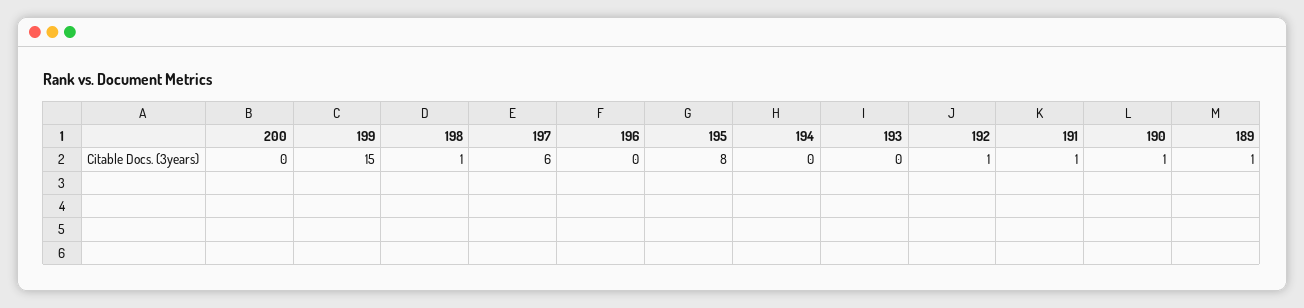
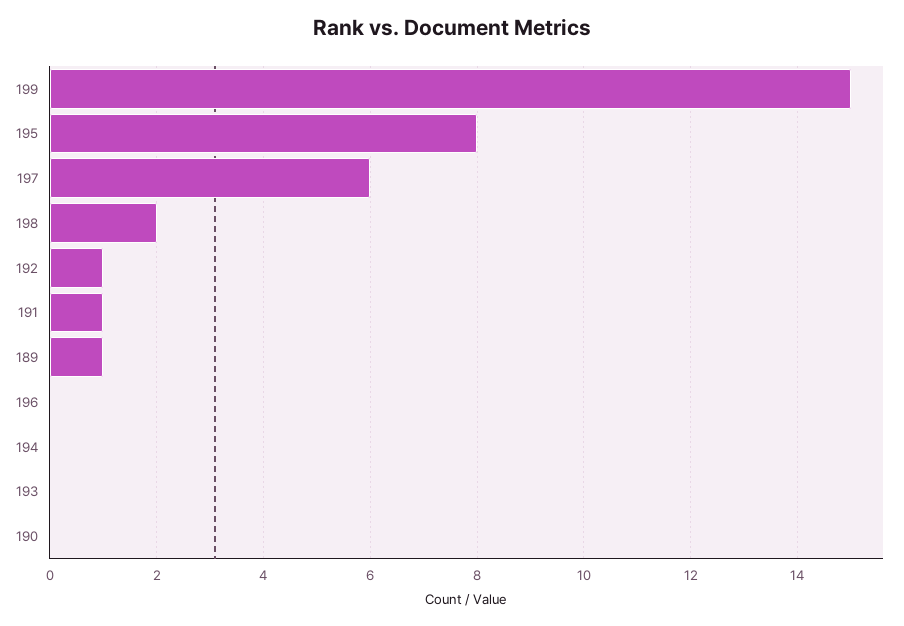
200: 0 -> none
198: 1 -> 2
190: 1 -> 0

